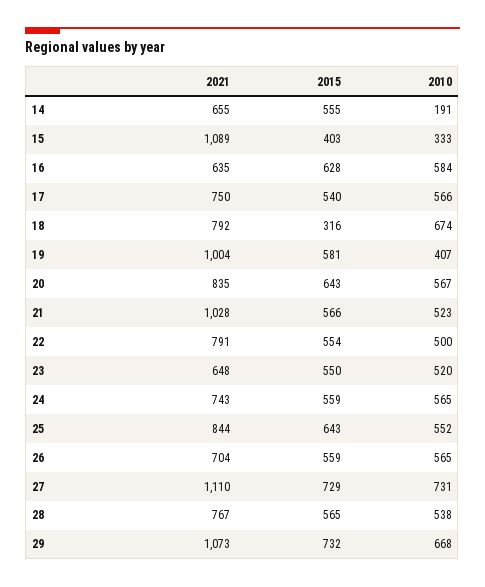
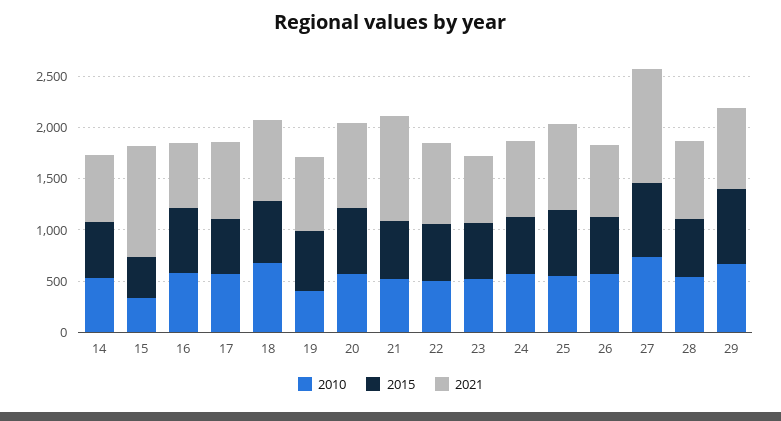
2010, 14: 191 -> 500
2015, 18: 316 -> 600
2021, 19: 1004 -> 700
2021, 29: 1073 -> 800

